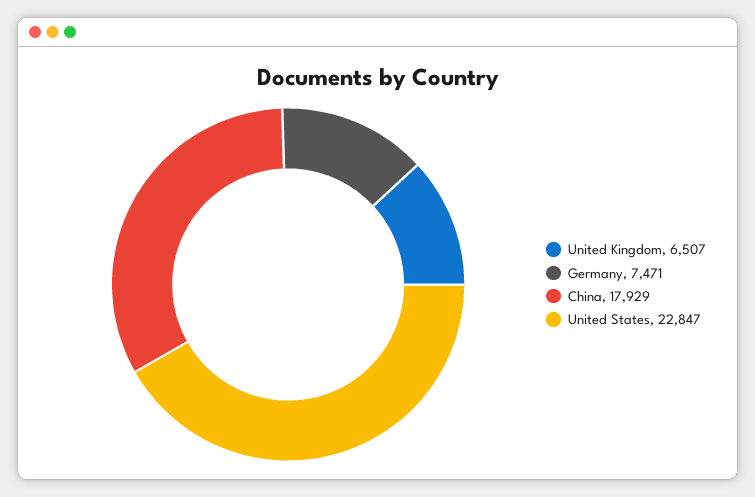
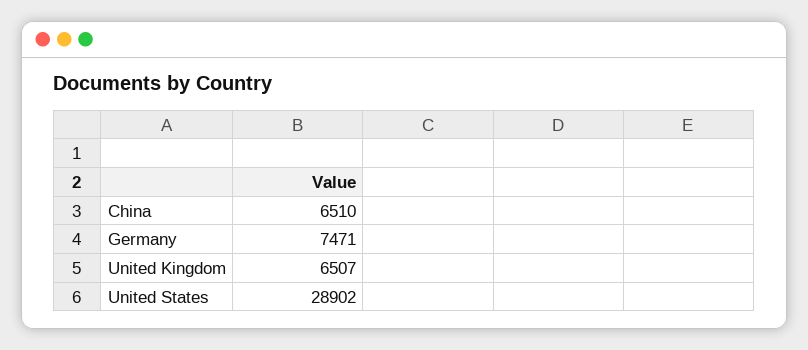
China: 17929 -> 6510
United States: 22847 -> 28902

